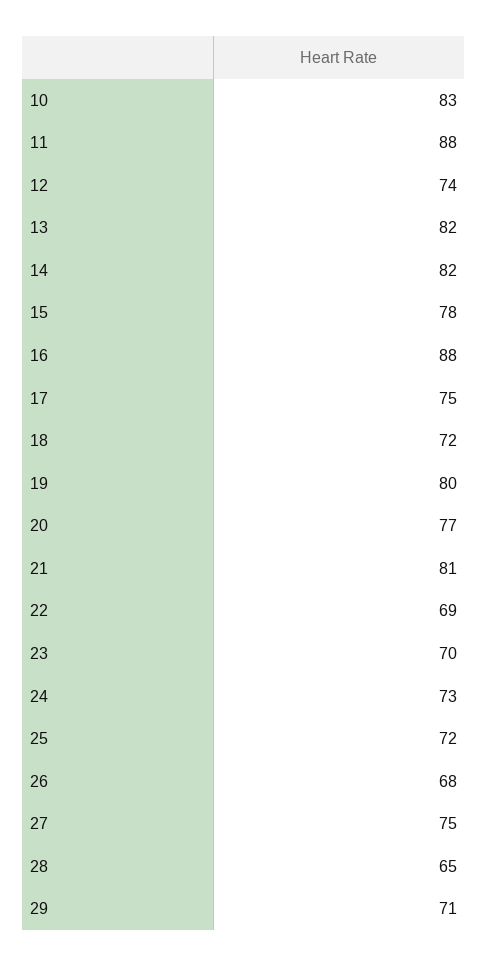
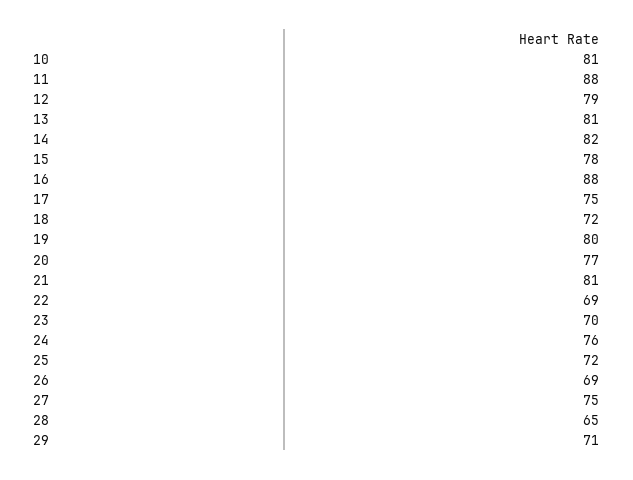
10: 83 -> 81
12: 74 -> 79
13: 82 -> 81
24: 73 -> 76
26: 68 -> 69

